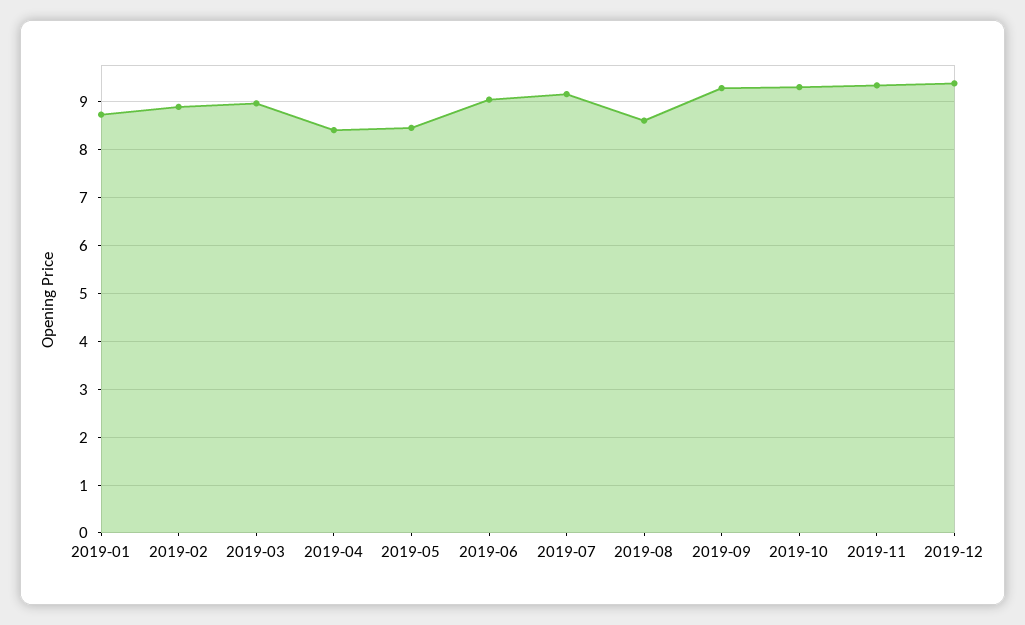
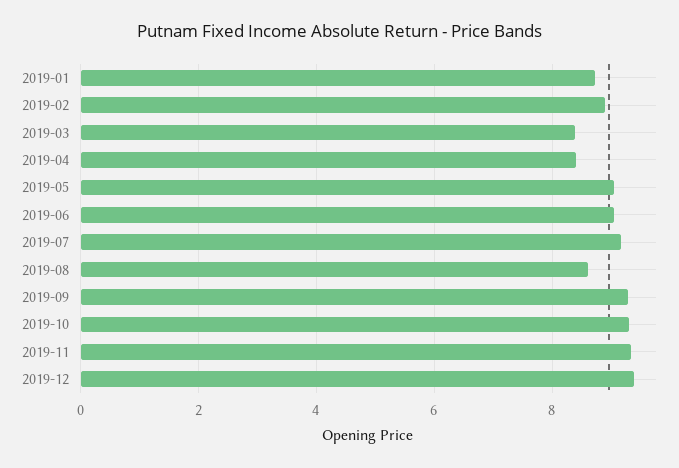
2019-03: 9 -> 8.4
2019-05: 8.4 -> 9

